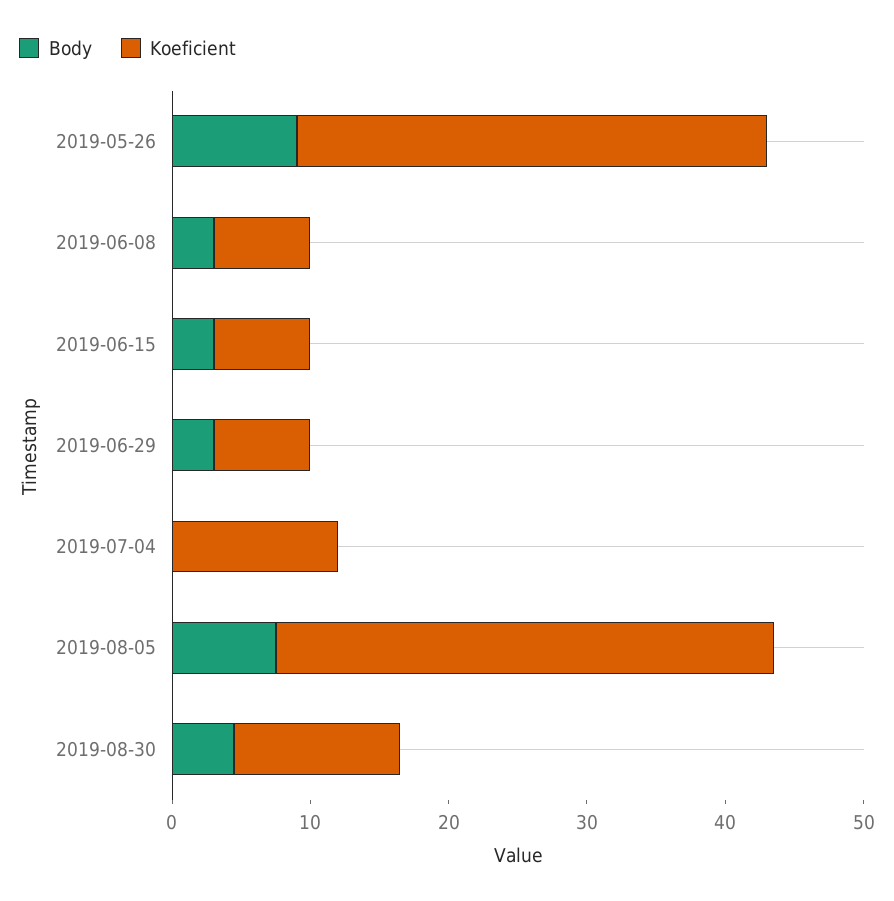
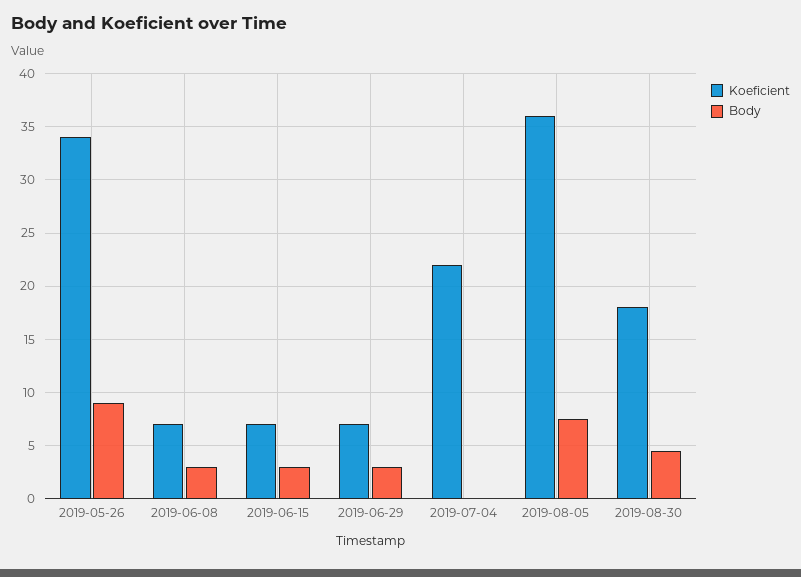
Koeficient, 2019-07-04: 12 -> 22
Koeficient, 2019-08-30: 12 -> 18

